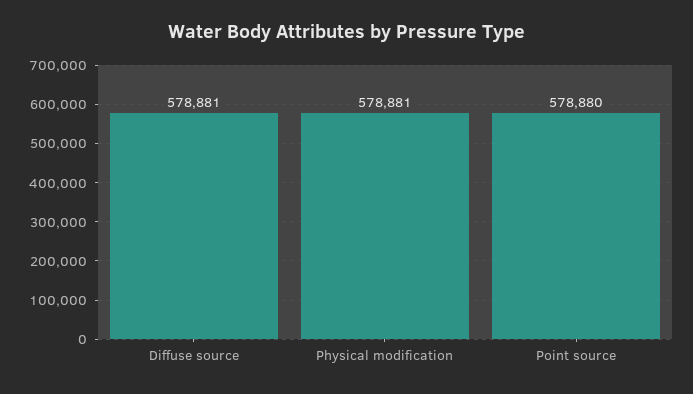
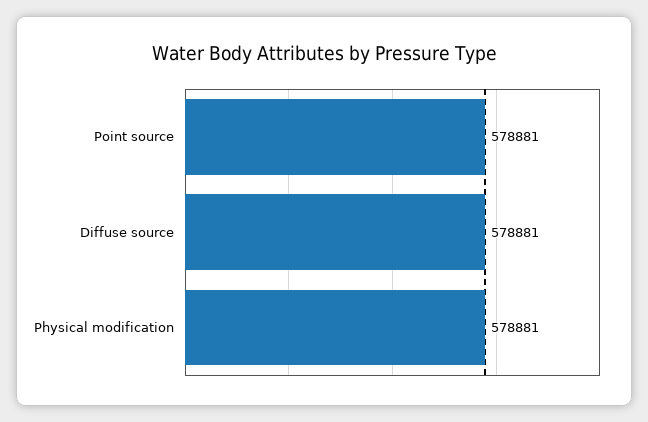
Point source: 578880 -> 578881

